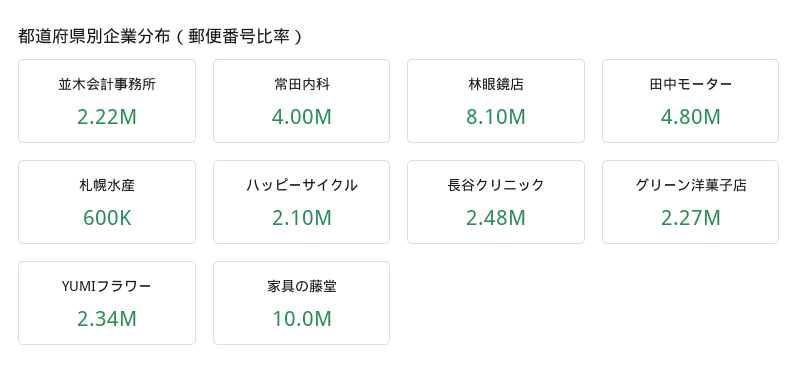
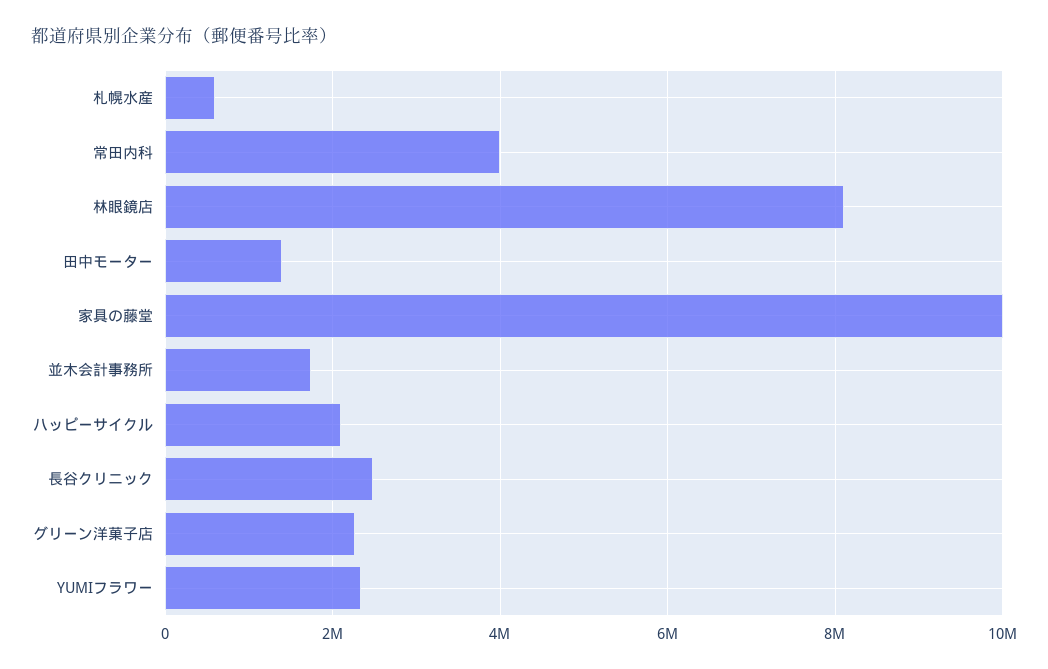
並木会計事務所: 2220000 -> 1800000
田中モーター: 4800000 -> 1400000

